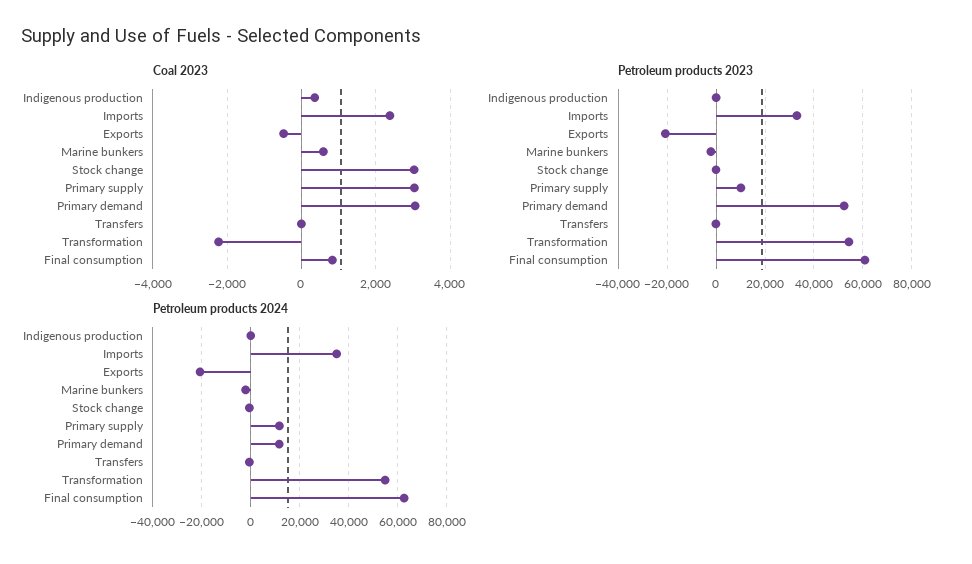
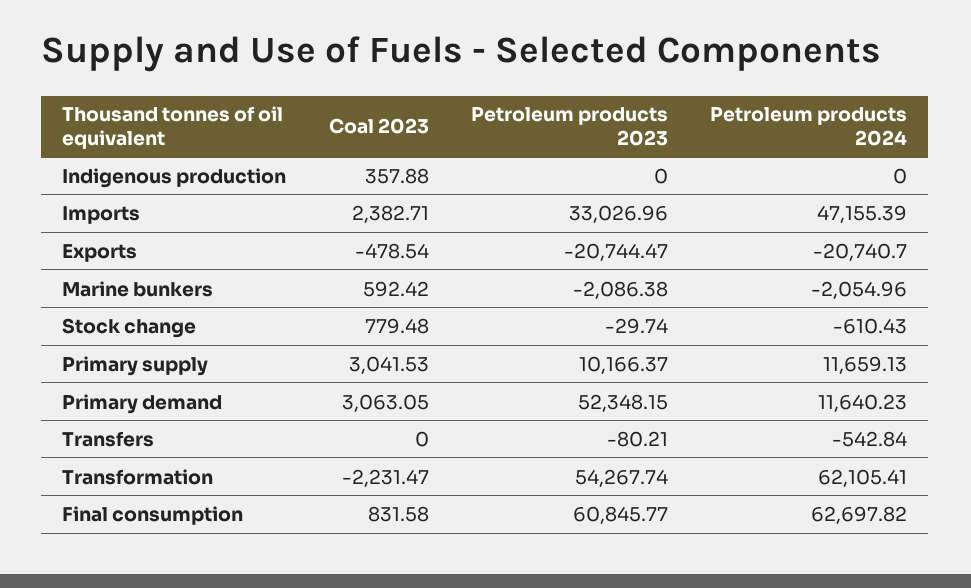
Coal 2023, Stock change: 3000 -> 779.48
Petroleum products 2024, Imports: 35000 -> 47155.39
Petroleum products 2024, Transformation: 55000 -> 62105.41

